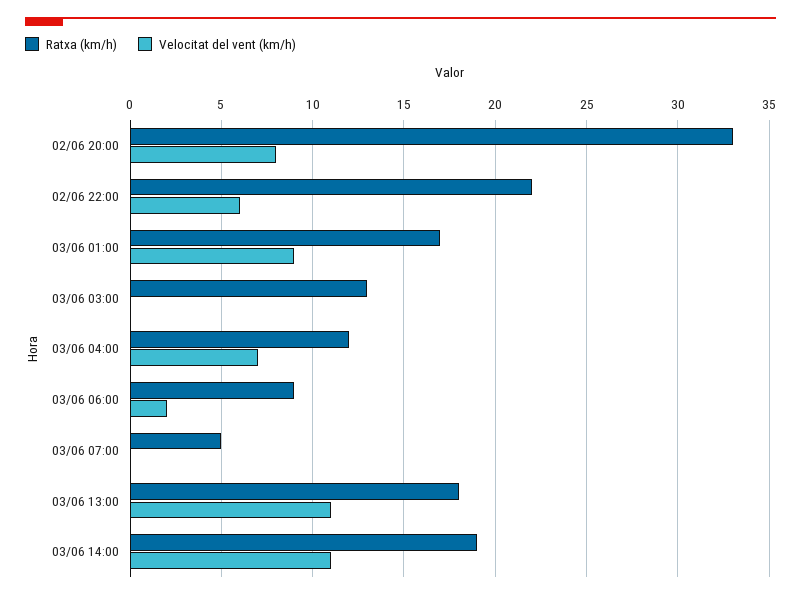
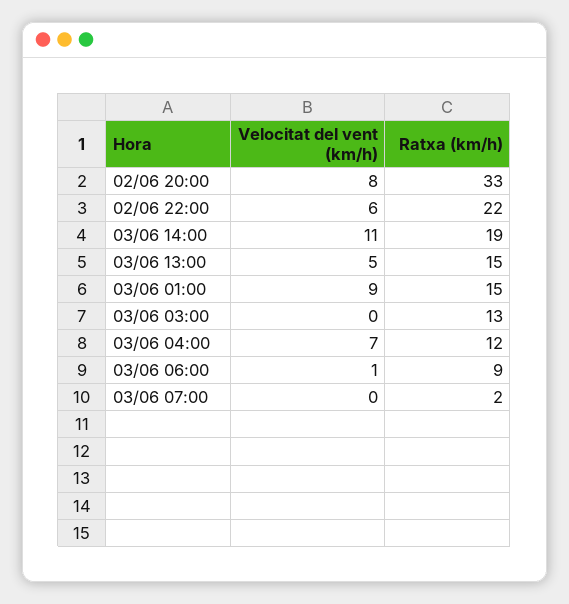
Ratxa (km/h), 03/06 01:00: 17 -> 15
Velocitat del vent (km/h), 03/06 06:00: 2 -> 1
Ratxa (km/h), 03/06 07:00: 5 -> 2
Ratxa (km/h), 03/06 13:00: 18 -> 15
Velocitat del vent (km/h), 03/06 13:00: 11 -> 5

